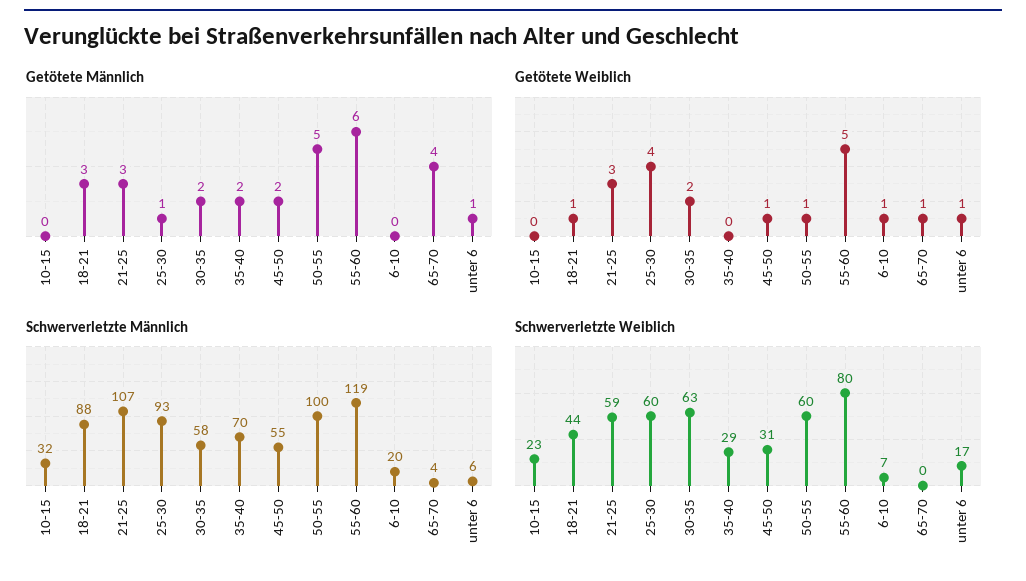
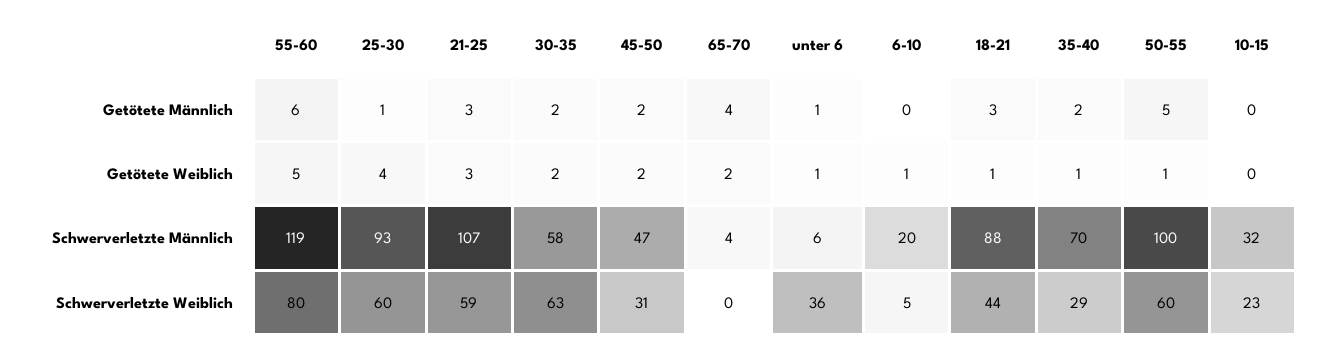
Getötete Weiblich, 35-40: 0 -> 1
Getötete Weiblich, 45-50: 1 -> 2
Getötete Weiblich, 65-70: 1 -> 2
Schwerverletzte Männlich, 45-50: 55 -> 47
Schwerverletzte Weiblich, 6-10: 7 -> 5
Schwerverletzte Weiblich, unter 6: 17 -> 36

